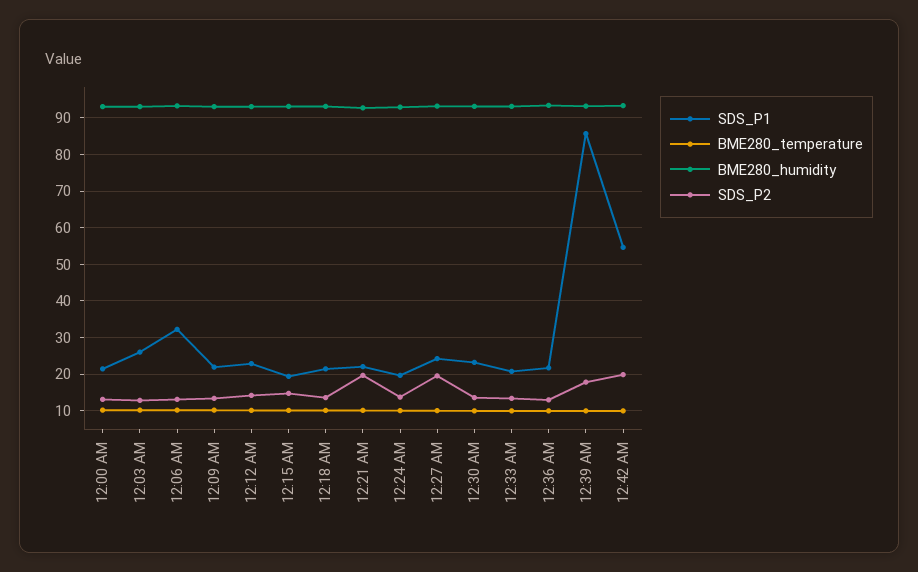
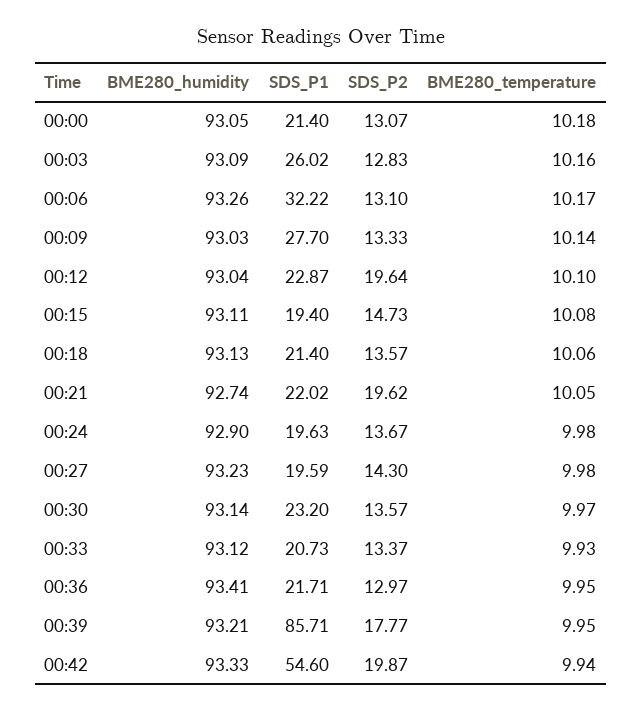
SDS_P1, 12:09 AM: 22 -> 27.7
SDS_P2, 12:12 AM: 14 -> 19.64
SDS_P1, 12:27 AM: 24 -> 19.59
SDS_P2, 12:27 AM: 20 -> 14.3

